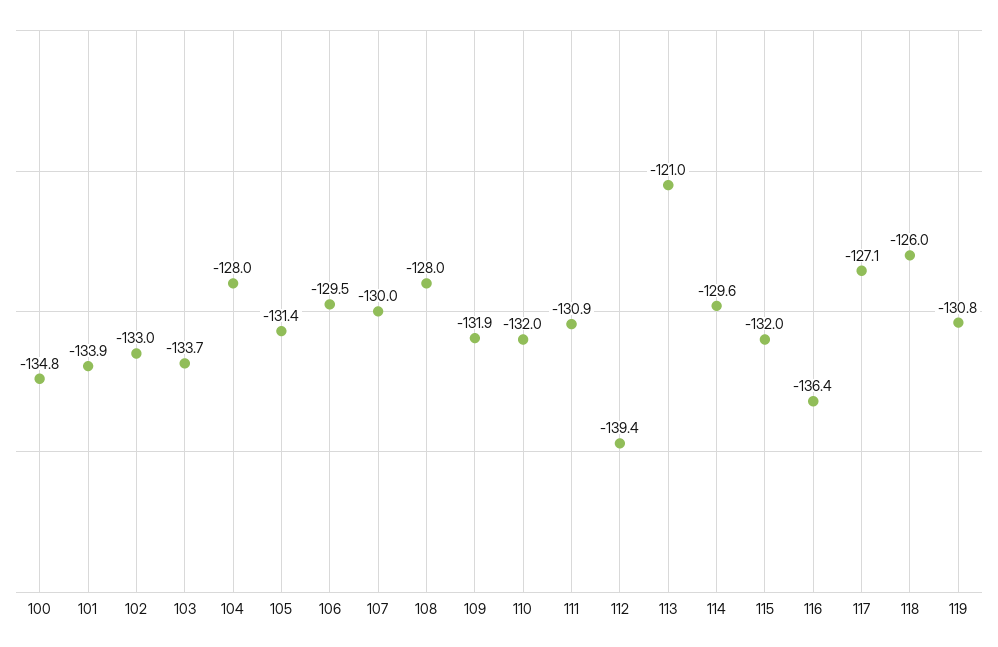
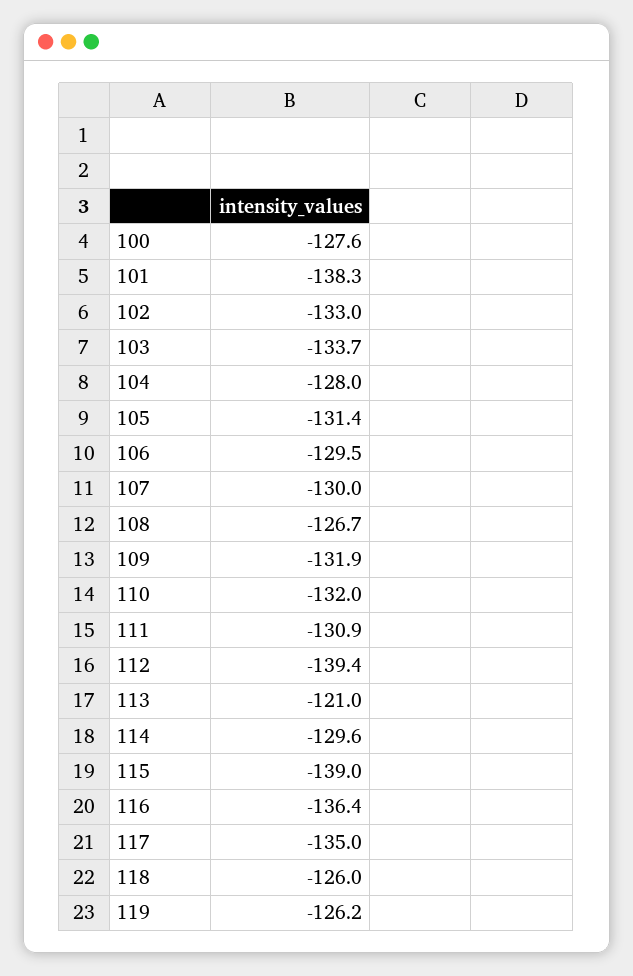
100: -134.8 -> -127.6
101: -133.9 -> -138.3
108: -128 -> -126.7
115: -132 -> -139
117: -127.1 -> -135
119: -130.8 -> -126.2

